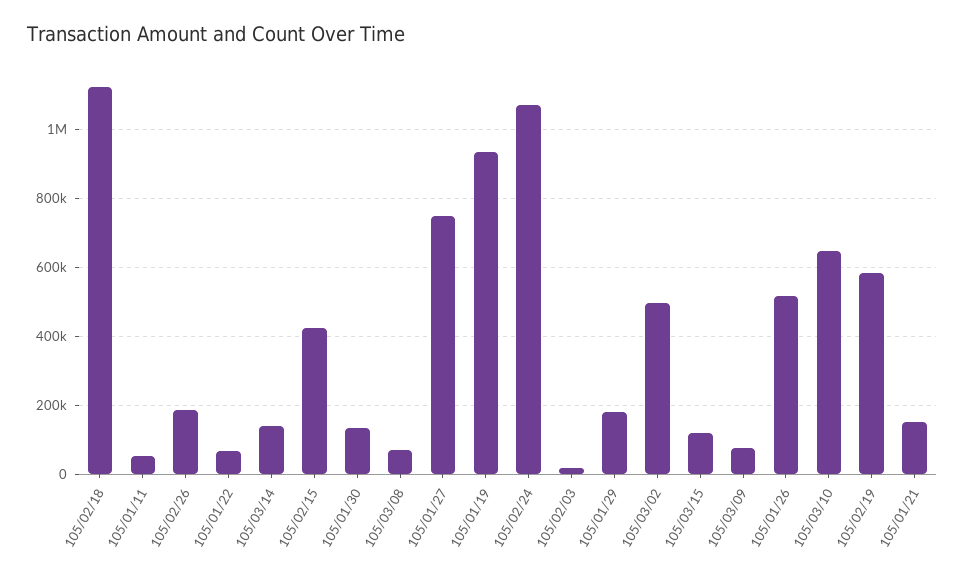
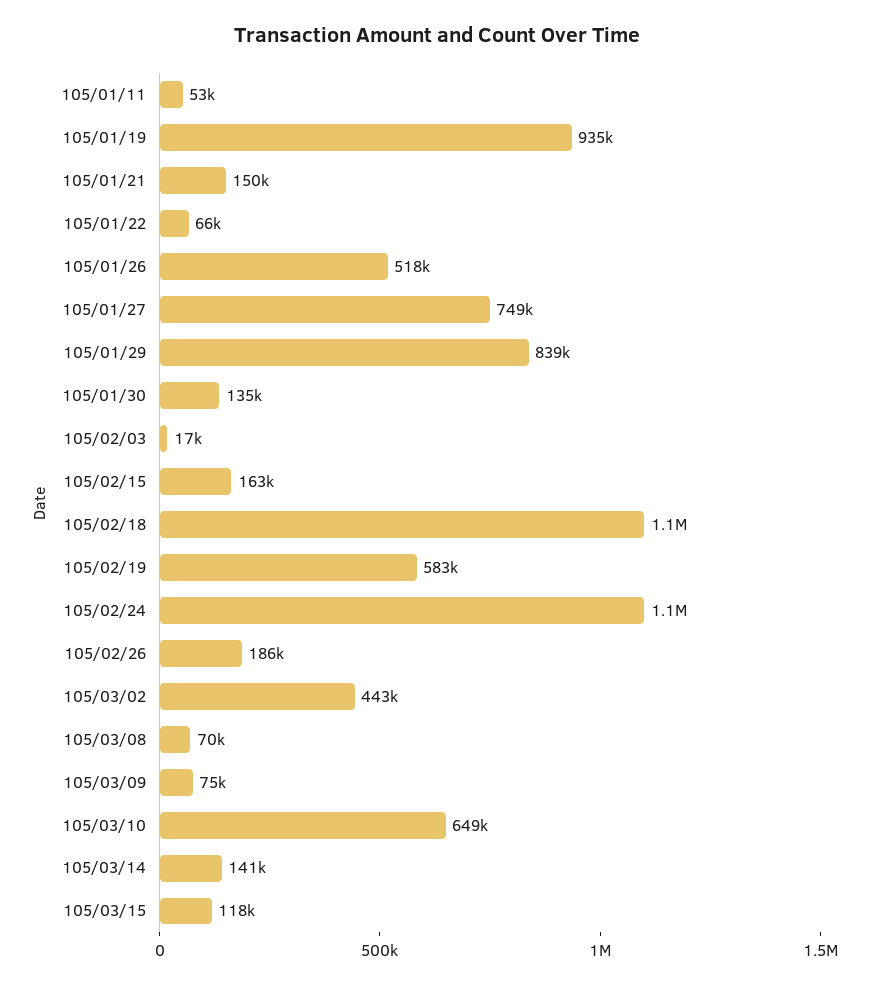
105/02/15: 420000 -> 163000
105/01/29: 180000 -> 839000
105/03/02: 500000 -> 443000

